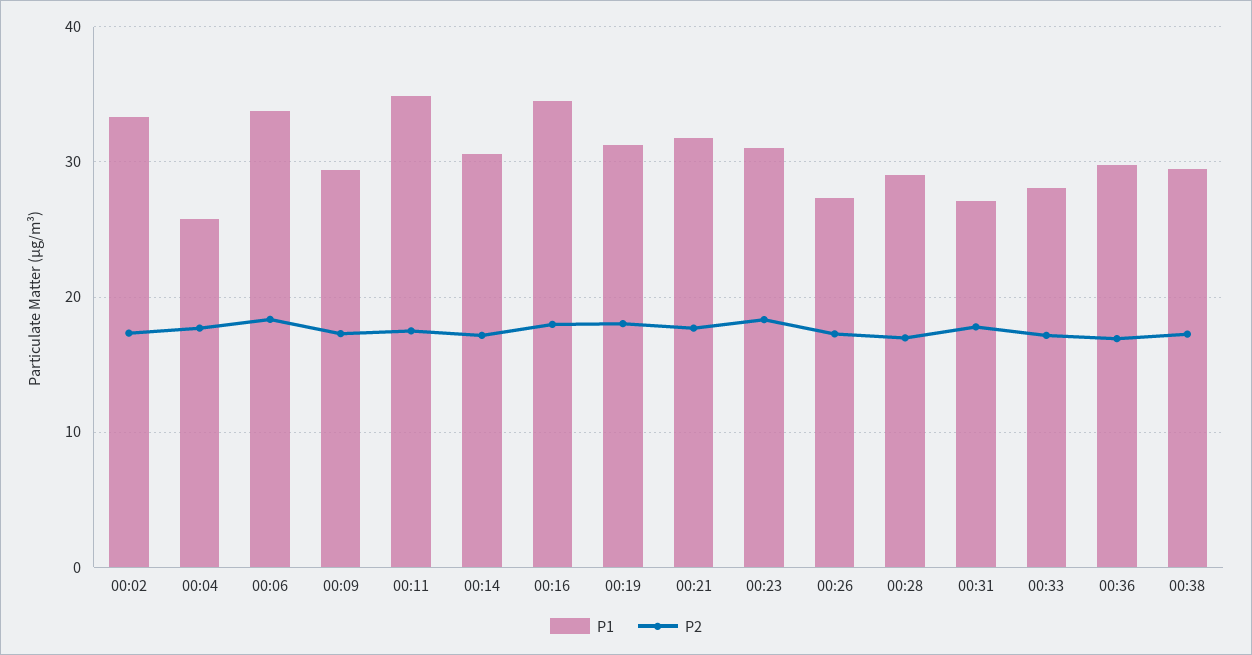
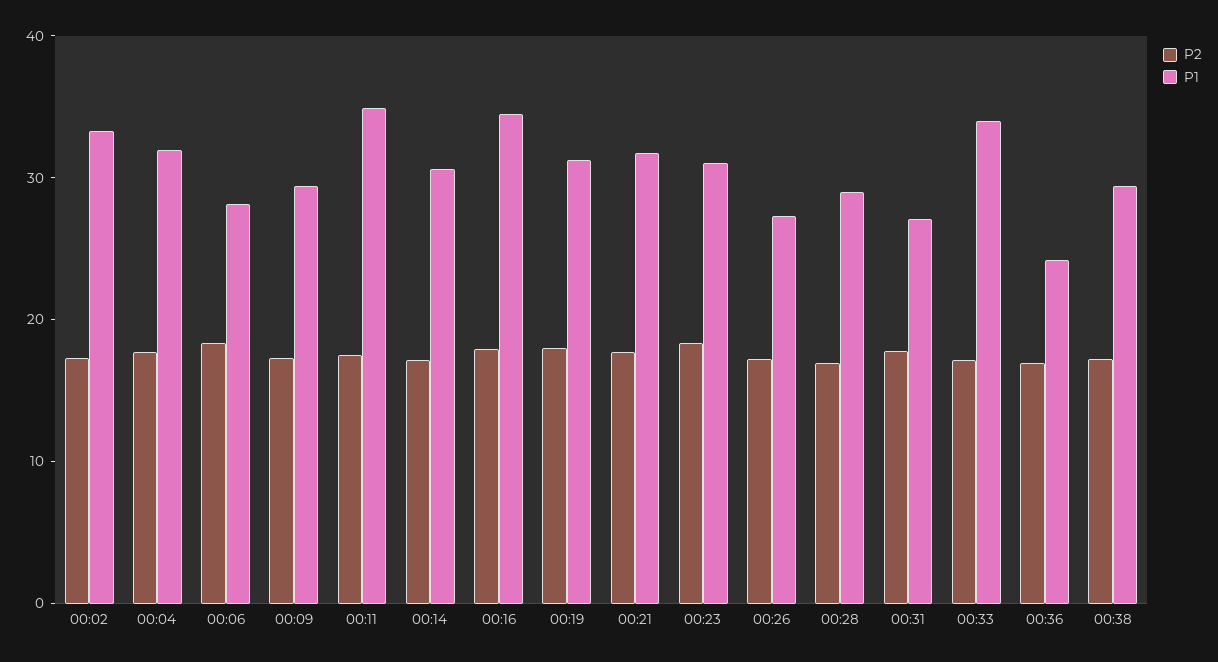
P1, 00:04: 26 -> 32
P1, 00:06: 34 -> 28
P1, 00:33: 28 -> 34
P1, 00:36: 30 -> 24

